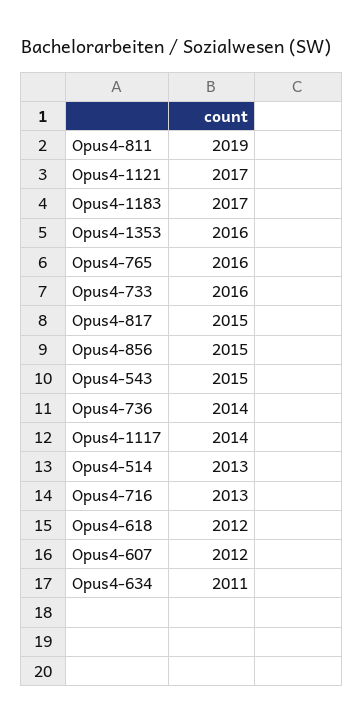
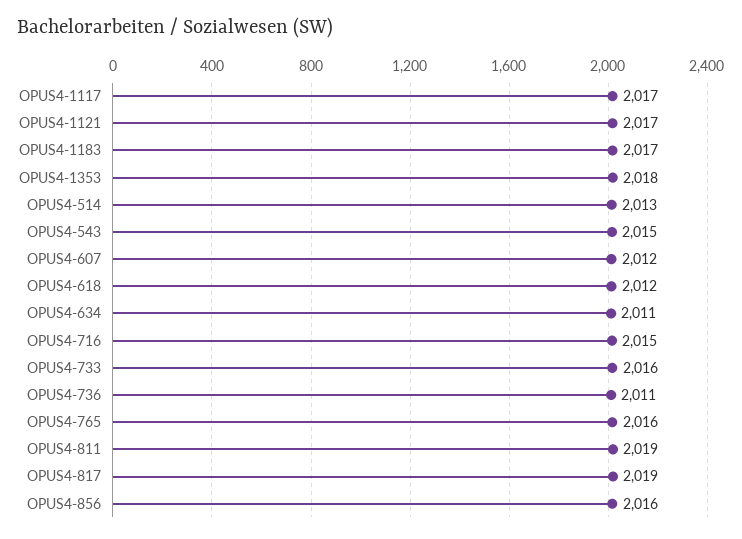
Opus4-1353: 2016 -> 2018
Opus4-817: 2015 -> 2019
Opus4-856: 2015 -> 2016
Opus4-736: 2014 -> 2011
Opus4-1117: 2014 -> 2017
Opus4-716: 2013 -> 2015

